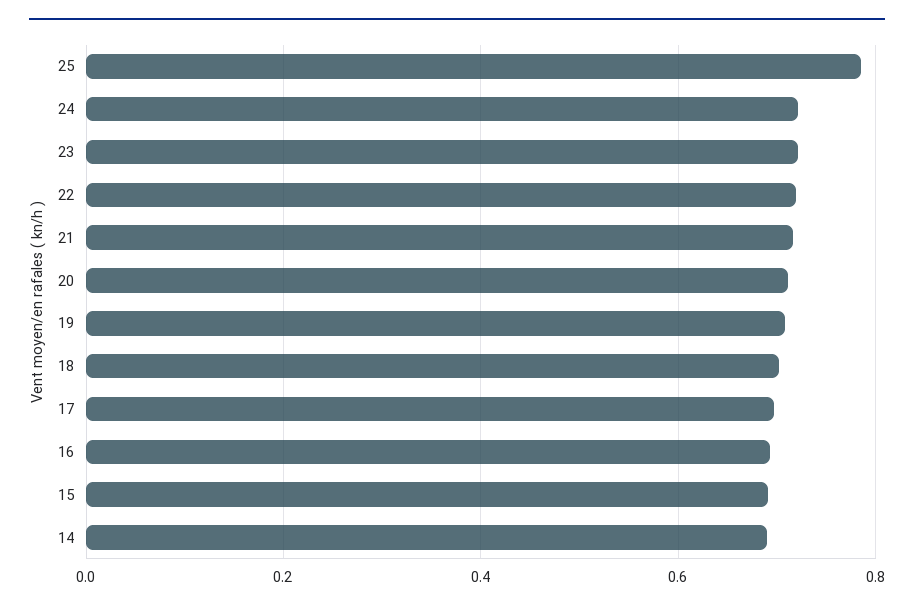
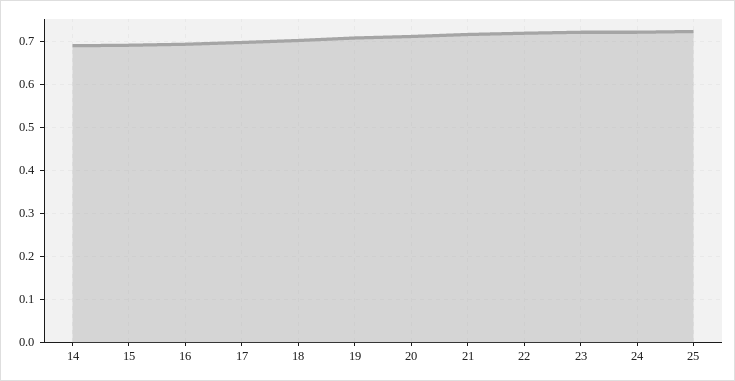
25: 0.78 -> 0.72

